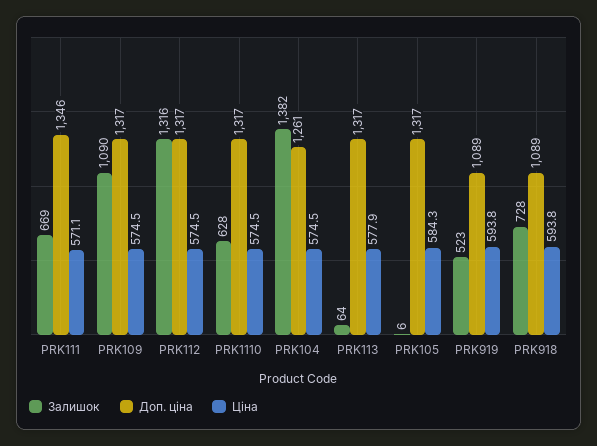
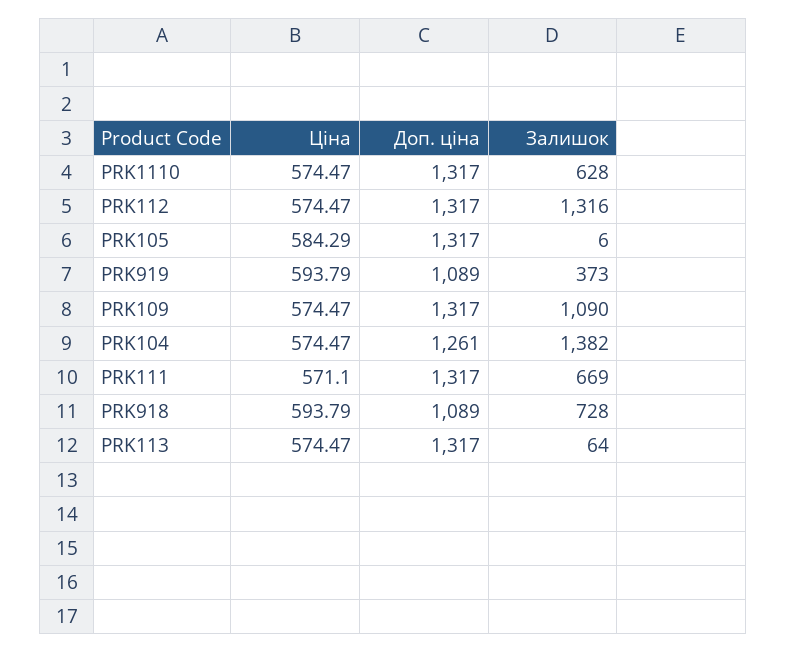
Доп. ціна, PRK111: 1346 -> 1317
Ціна, PRK113: 577.9 -> 574.47
Залишок, PRK919: 523 -> 373

